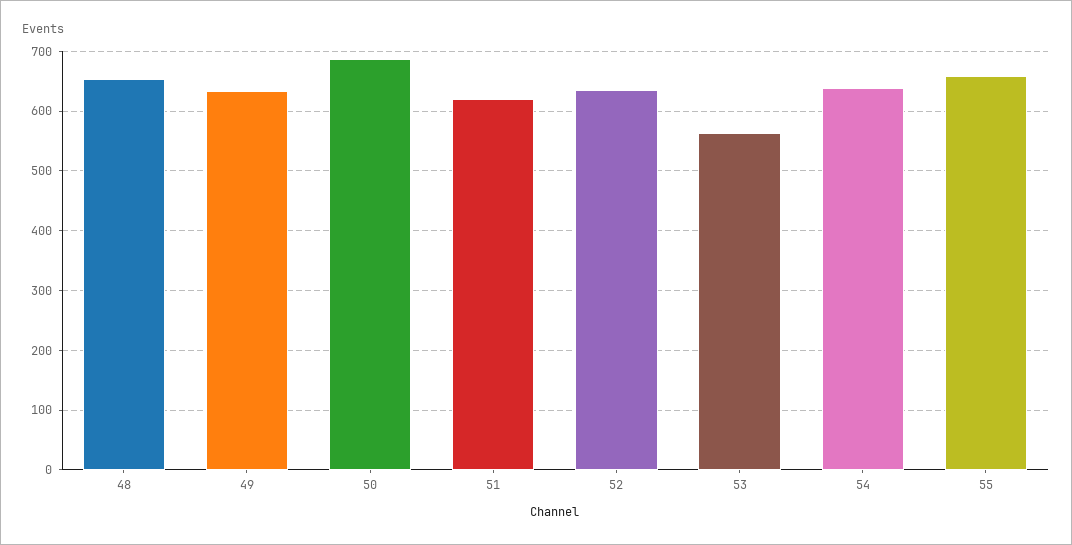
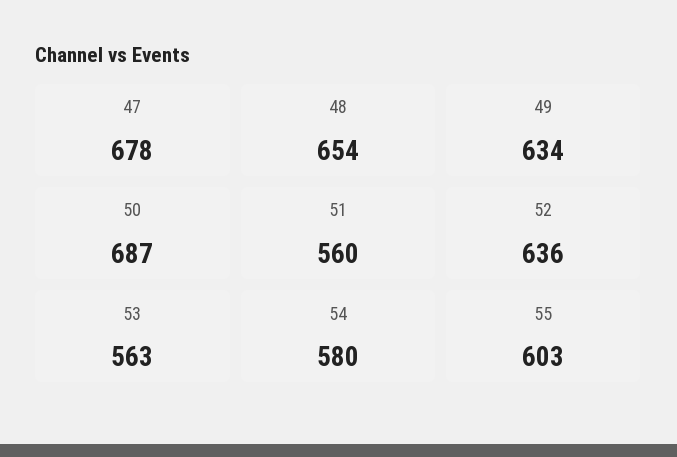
51: 620 -> 560
54: 640 -> 580
55: 660 -> 603
47: none -> 678

